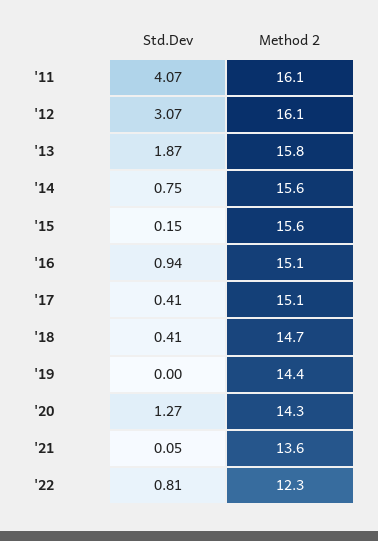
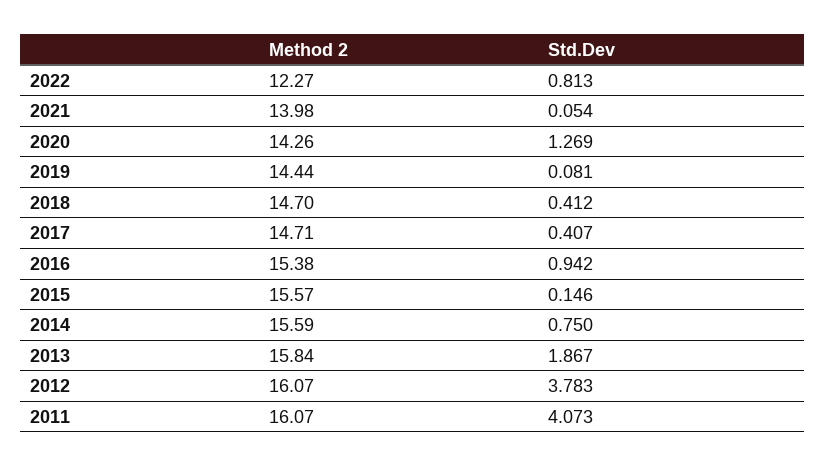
Std.Dev, '12: 3.07 -> 3.783
Method 2, '16: 15.1 -> 15.38
Method 2, '17: 15.1 -> 14.71
Std.Dev, '19: 0 -> 0.081
Method 2, '21: 13.6 -> 13.98

